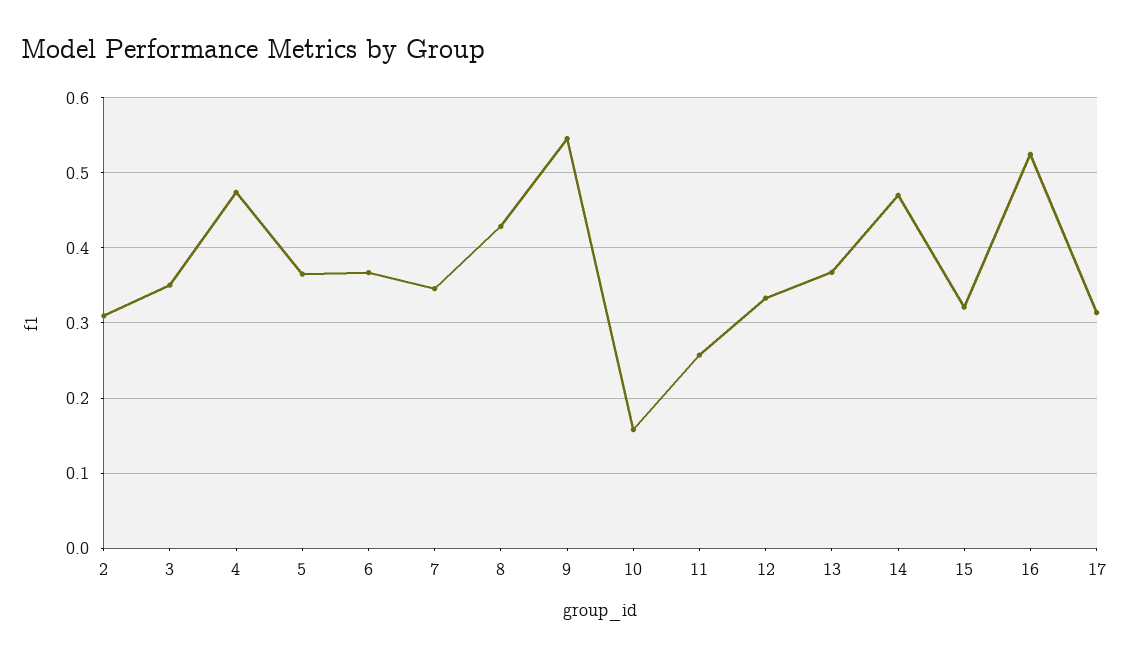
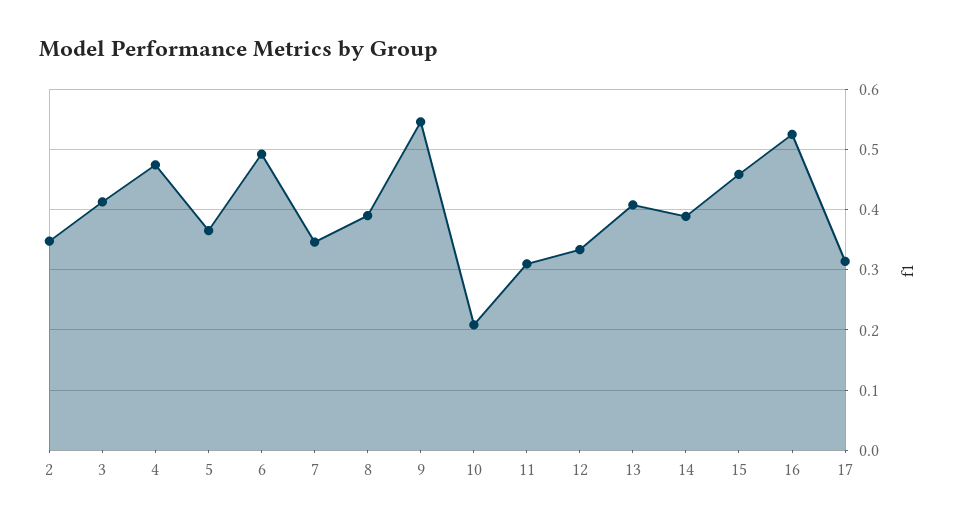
2: 0.31 -> 0.35
3: 0.35 -> 0.41
6: 0.37 -> 0.49
8: 0.43 -> 0.39
10: 0.16 -> 0.21
11: 0.26 -> 0.31
13: 0.37 -> 0.41
14: 0.47 -> 0.39
15: 0.32 -> 0.46

